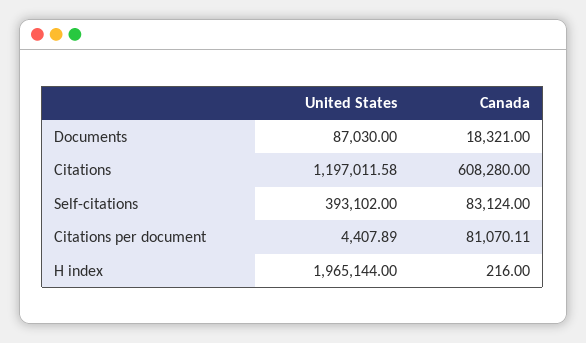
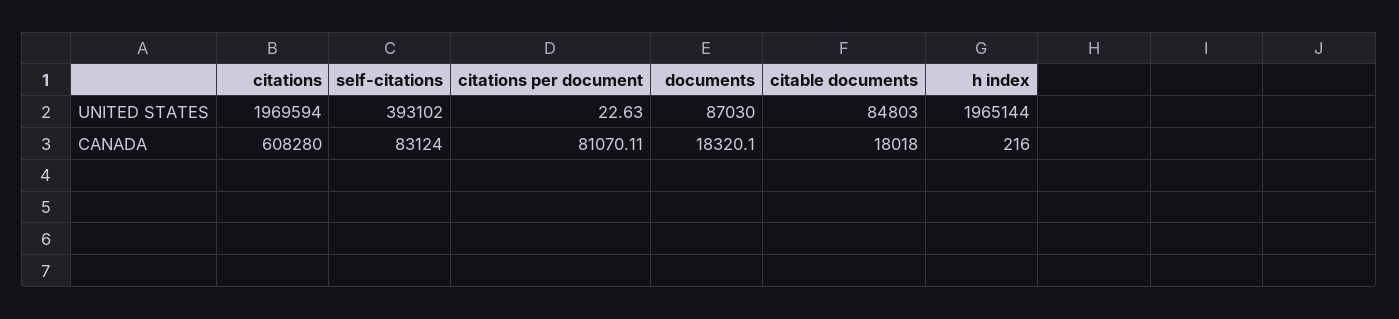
Canada, Documents: 18321 -> 18320.1
United States, Citations: 1197011.58 -> 1969594
United States, Citations per document: 4407.89 -> 22.63
United States, citable documents: none -> 84803
Canada, citable documents: none -> 18018

